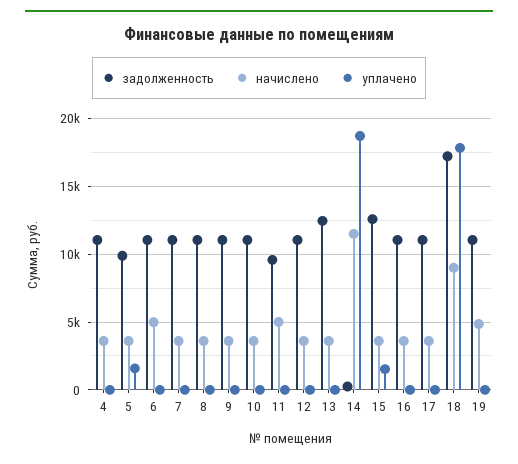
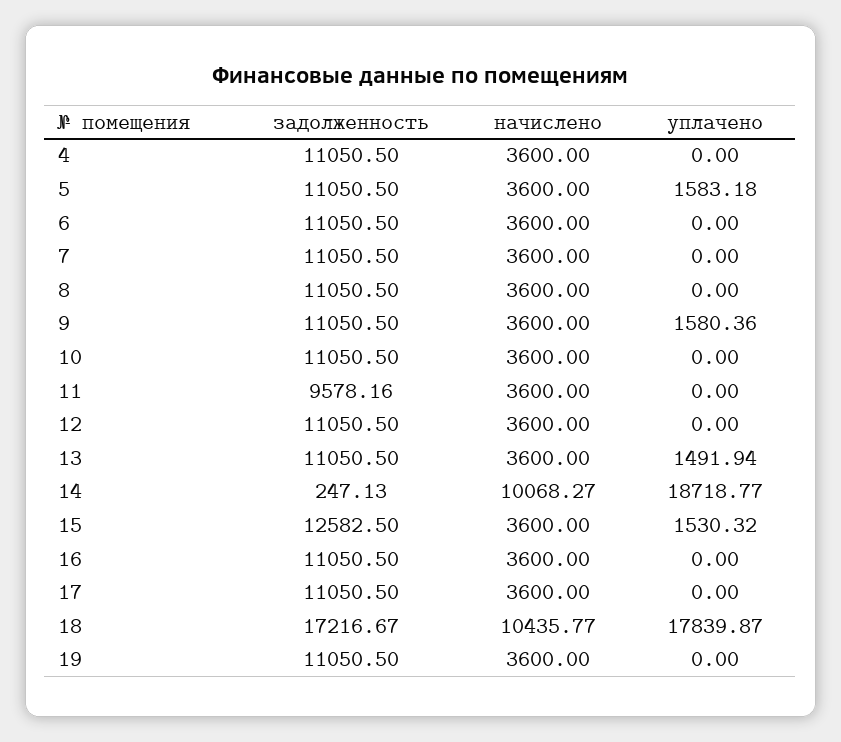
задолженность, 5: 10000 -> 11050.5
начислено, 6: 5000 -> 3600
уплачено, 9: 0 -> 1580.36
начислено, 11: 5000 -> 3600
задолженность, 13: 12500 -> 11050.5
уплачено, 13: 0 -> 1491.94
начислено, 14: 11500 -> 10068.27
начислено, 18: 9000 -> 10435.77
начислено, 19: 5000 -> 3600

